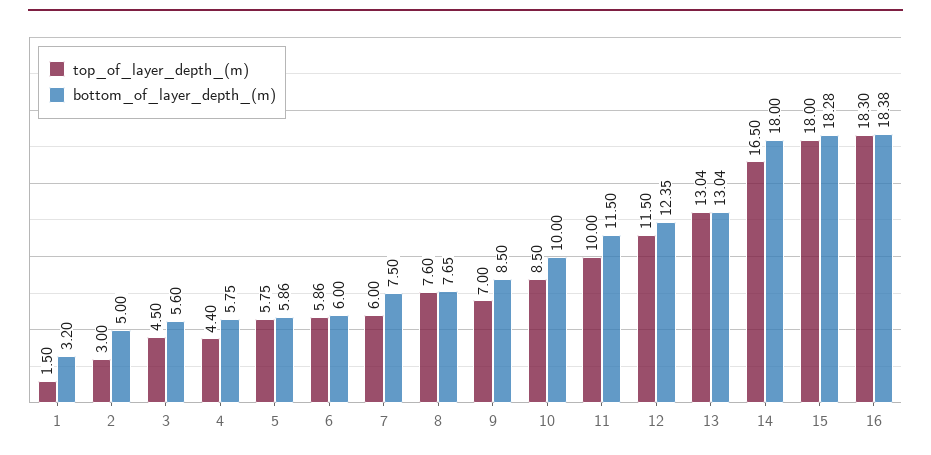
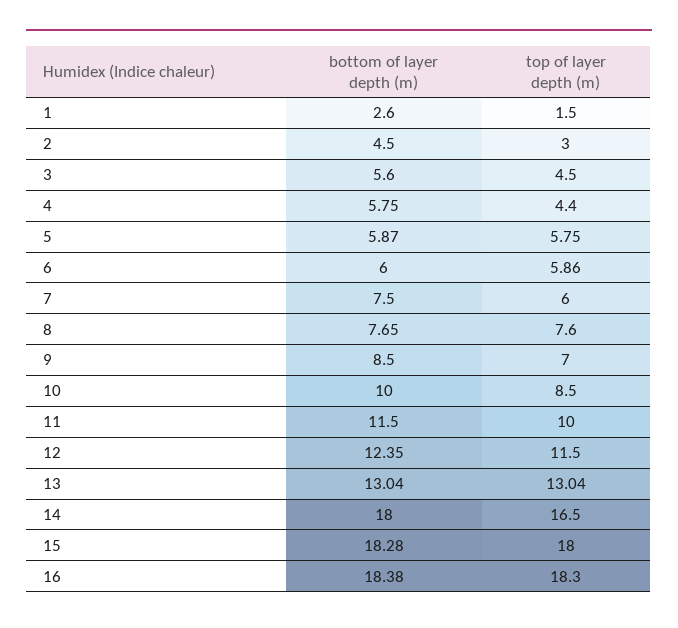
bottom_of_layer_depth_(m), 1: 3.2 -> 2.6
bottom_of_layer_depth_(m), 2: 5 -> 4.5
bottom_of_layer_depth_(m), 5: 5.86 -> 5.87

